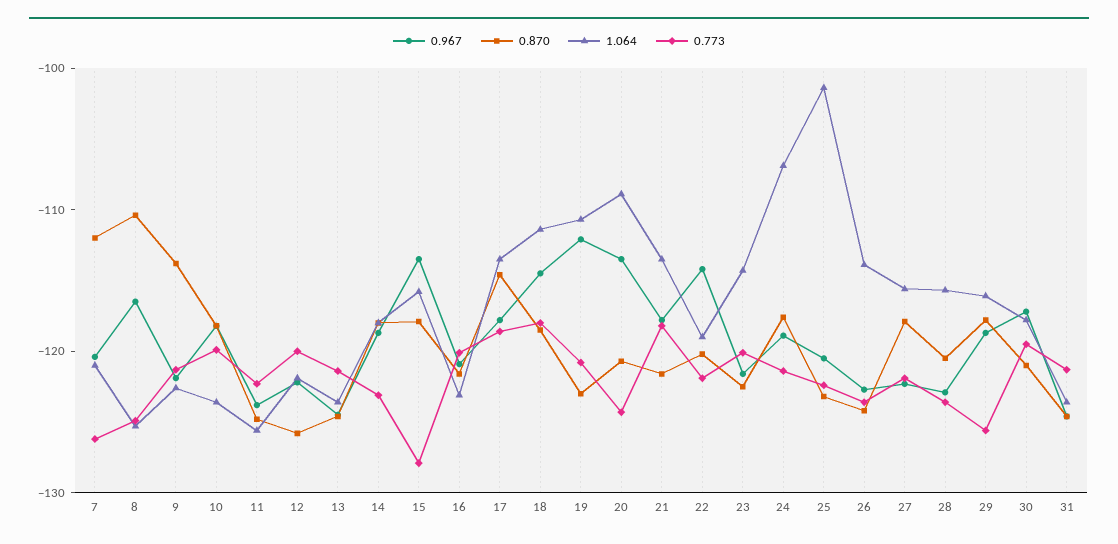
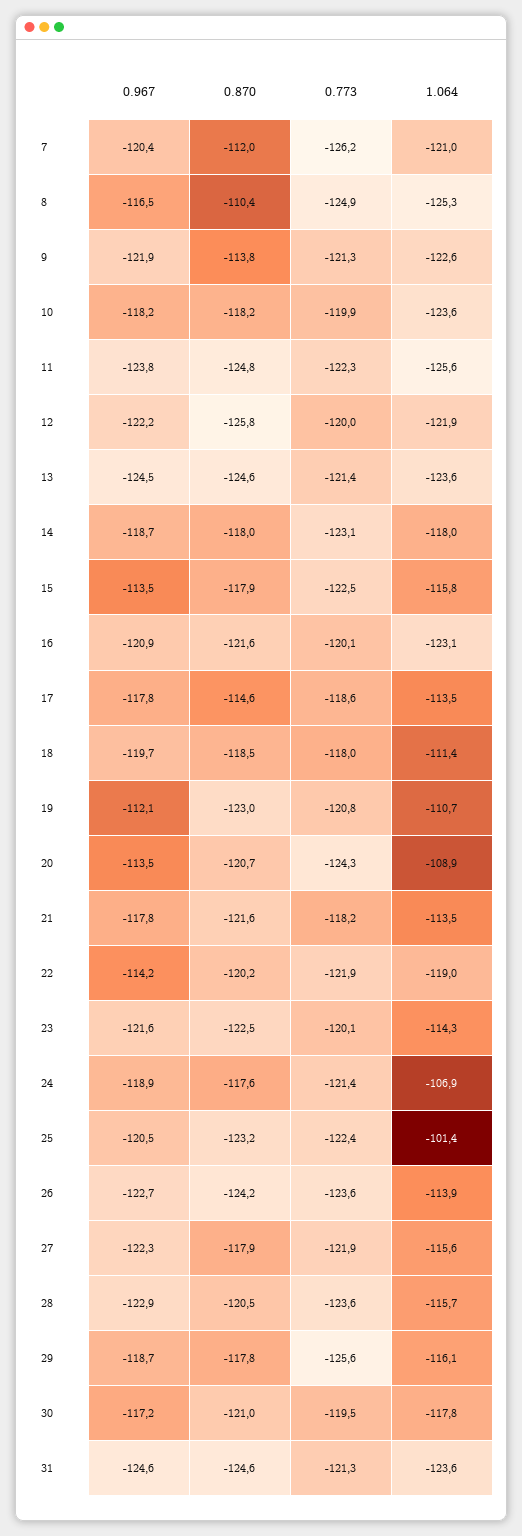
0.773, 15: -128 -> -122.5
0.967, 18: -114 -> -119.7

